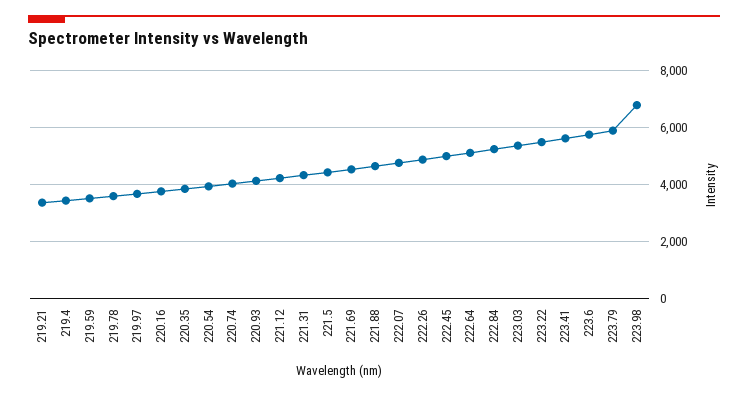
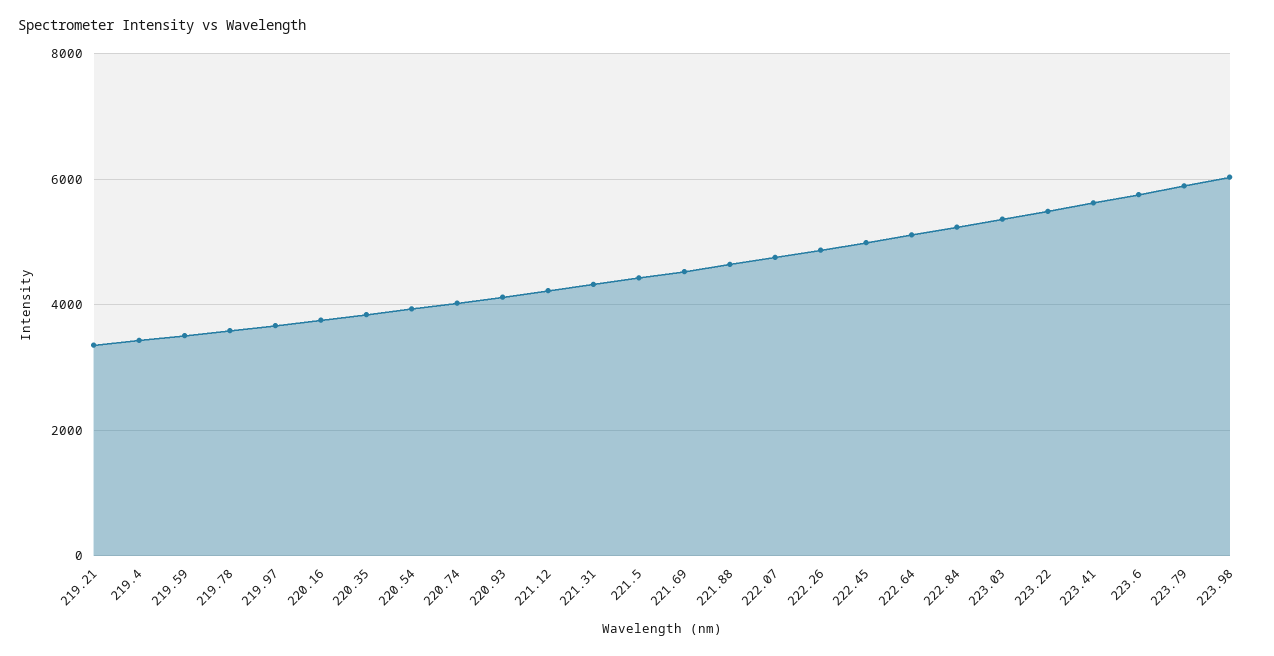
223.98: 6750 -> 6000

